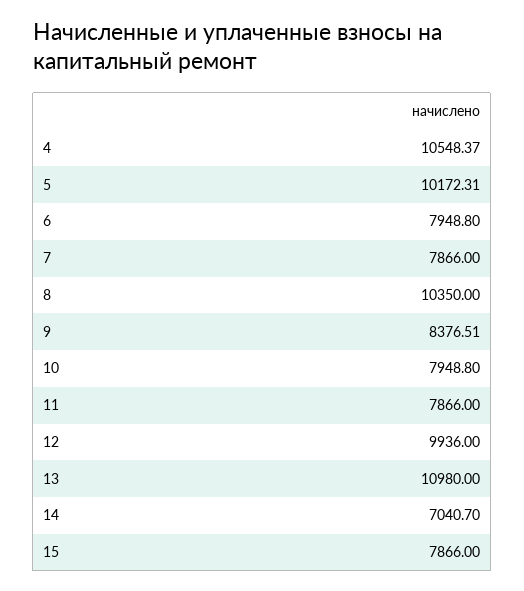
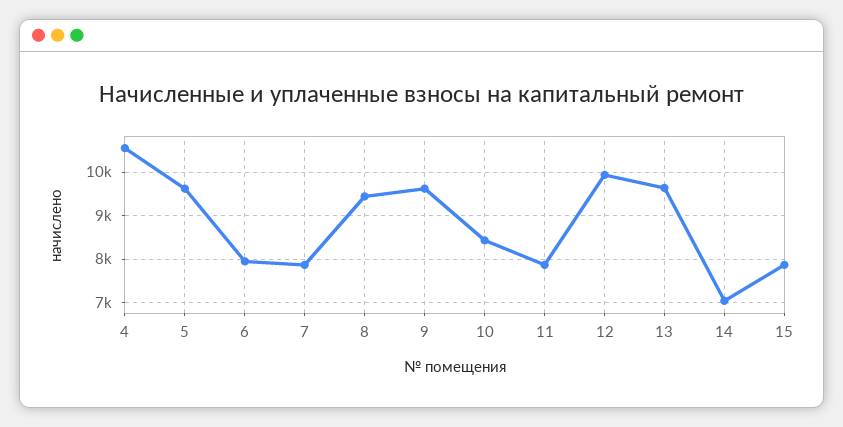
5: 10172.31 -> 9600
8: 10350 -> 9400
9: 8376.51 -> 9600
10: 7948.8 -> 8400
13: 10980 -> 9600

